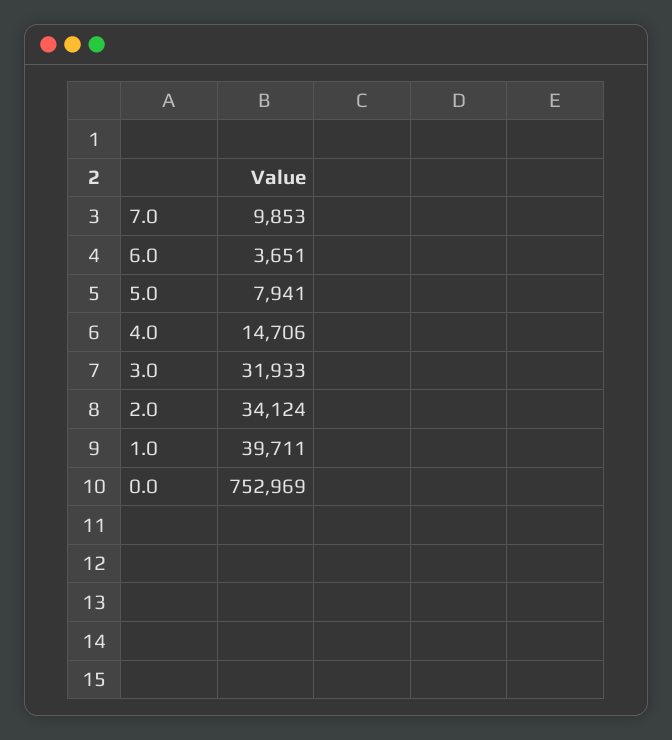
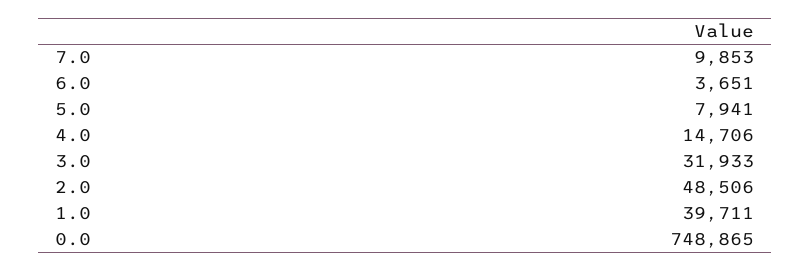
2.0: 34124 -> 48506
0.0: 752969 -> 748865

